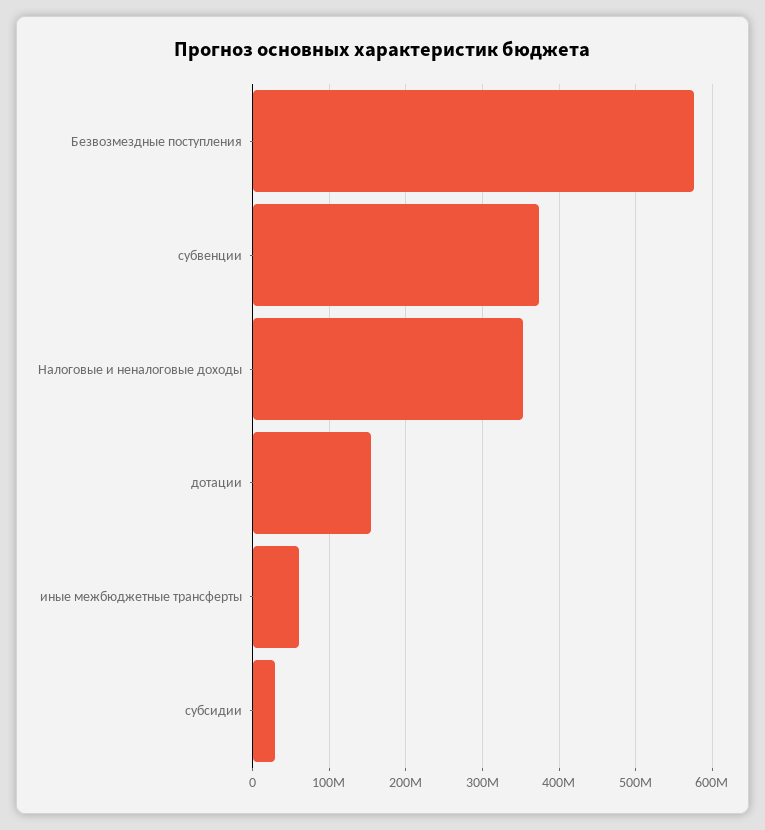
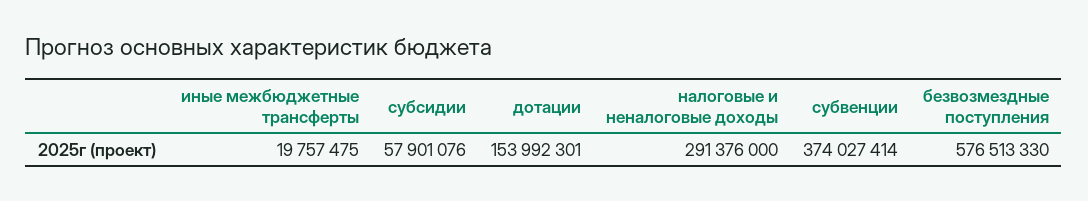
Налоговые и неналоговые доходы: 350000000 -> 291376000
иные межбюджетные трансферты: 60000000 -> 19757475
субсидии: 30000000 -> 57901076

